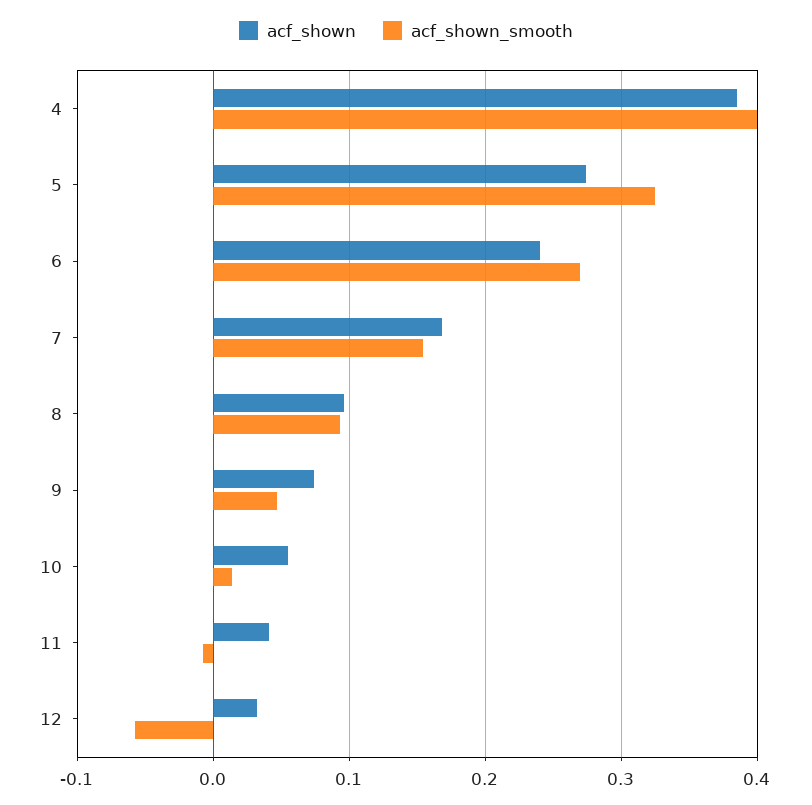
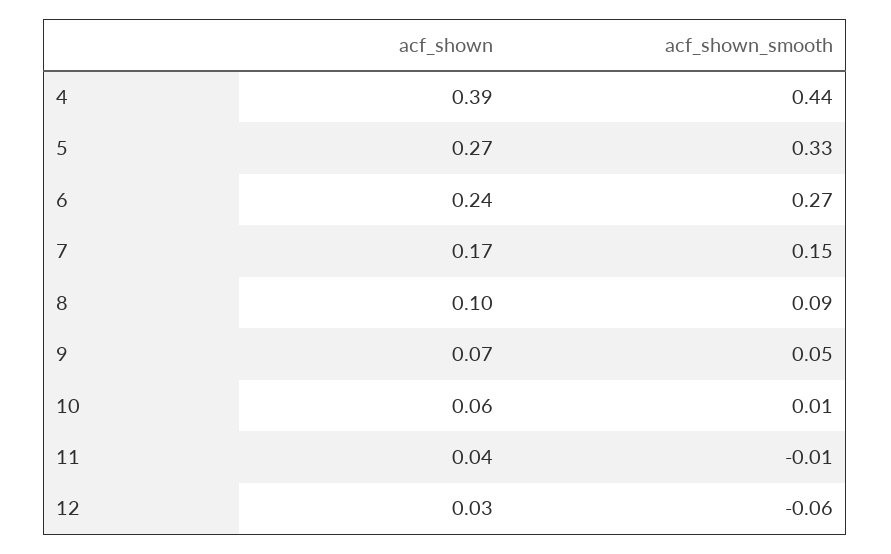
acf_shown_smooth, 4: 0.4 -> 0.44

